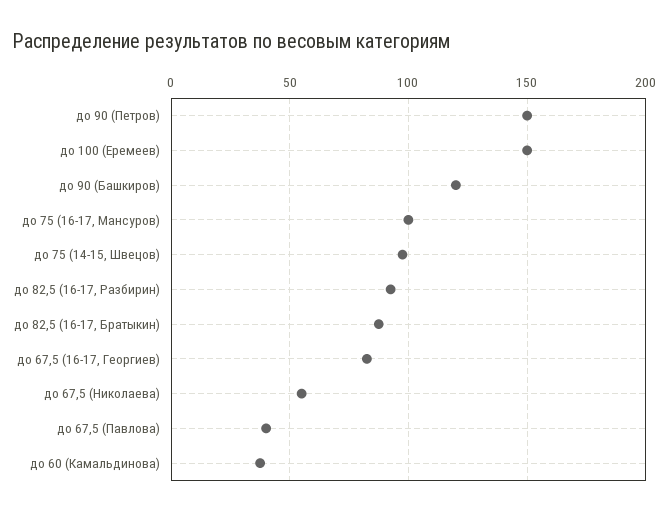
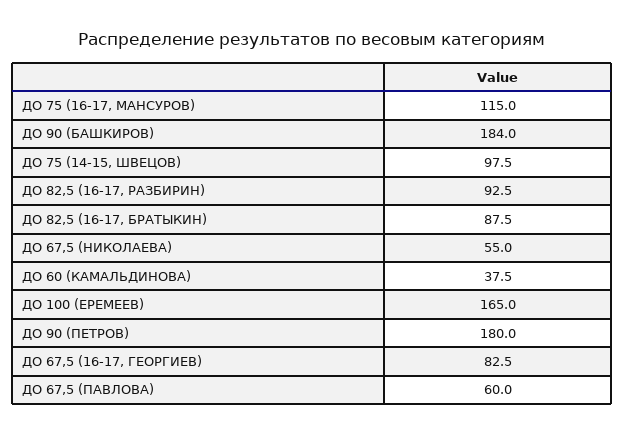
до 90 (Петров): 150 -> 180
до 100 (Еремеев): 150 -> 165
до 90 (Башкиров): 120 -> 184
до 75 (16-17, Мансуров): 100 -> 115
до 67,5 (Павлова): 40 -> 60

